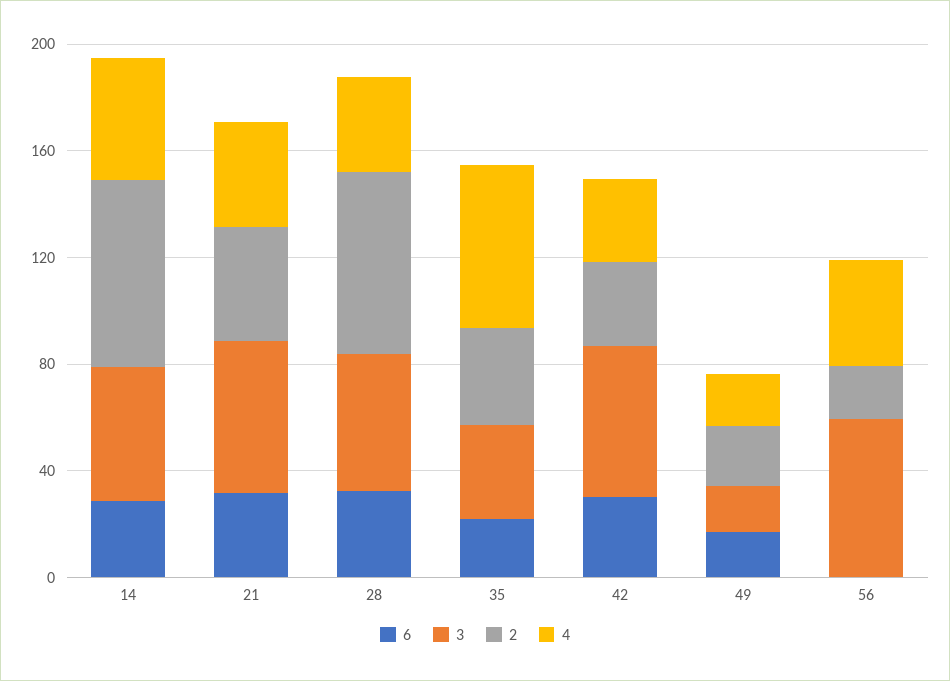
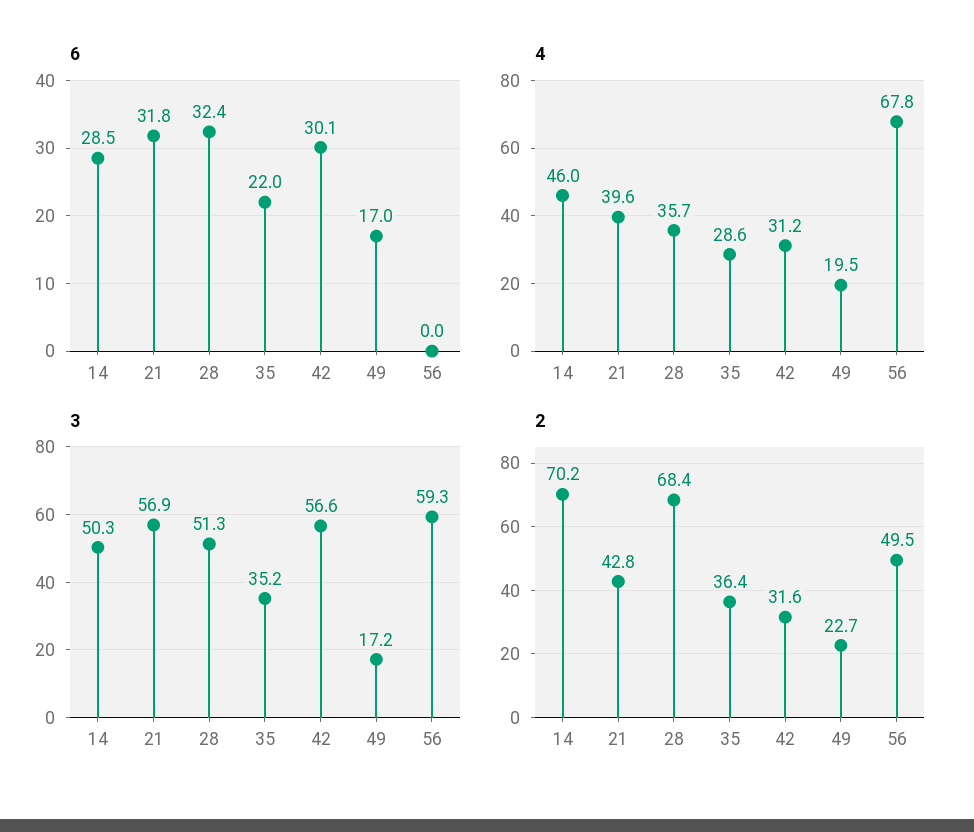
4, 35: 60 -> 28.6
2, 56: 20 -> 49.5
4, 56: 40 -> 67.8

